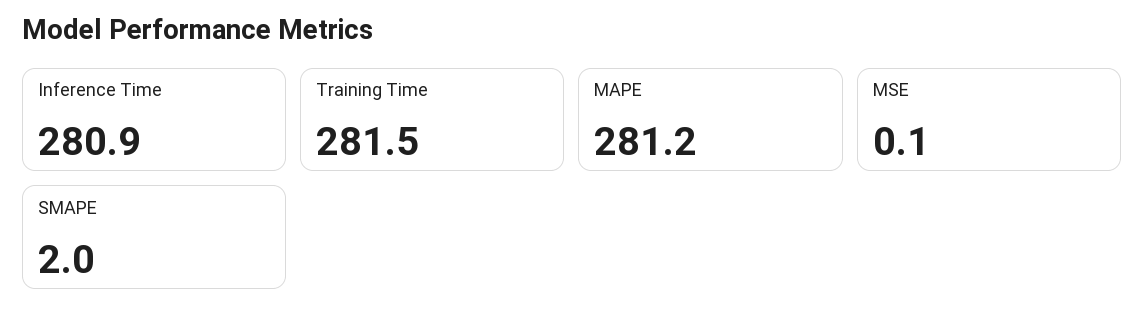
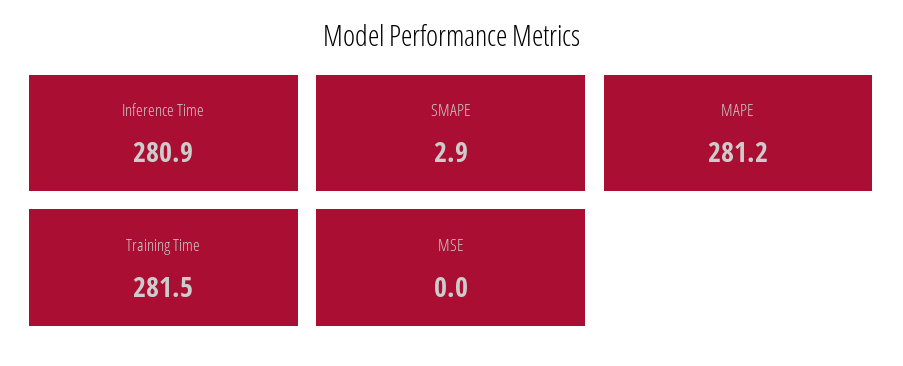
MSE: 0.1 -> 0
SMAPE: 2 -> 2.9

